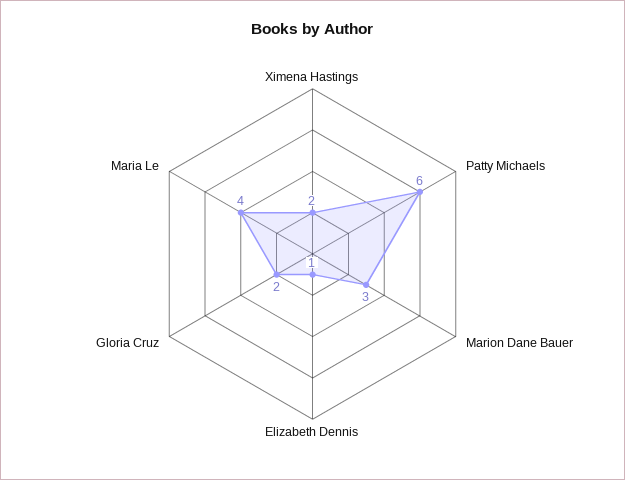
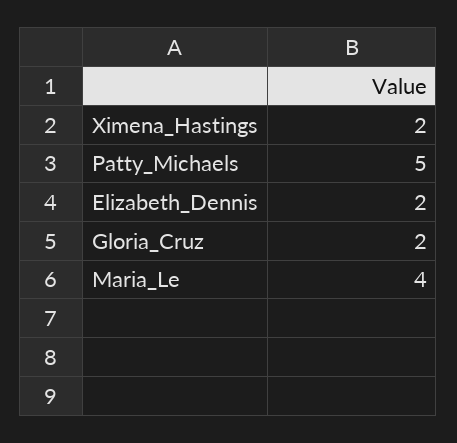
Patty Michaels: 6 -> 5
Marion Dane Bauer: 3 -> none
Elizabeth Dennis: 1 -> 2

